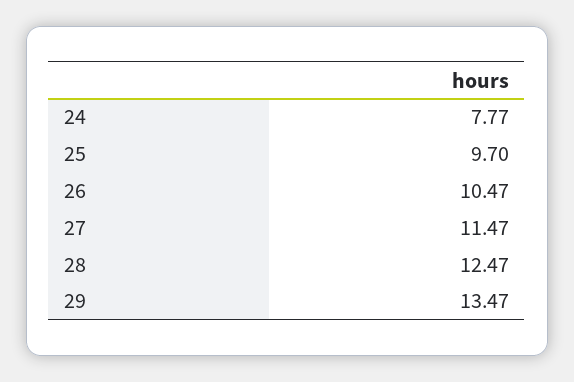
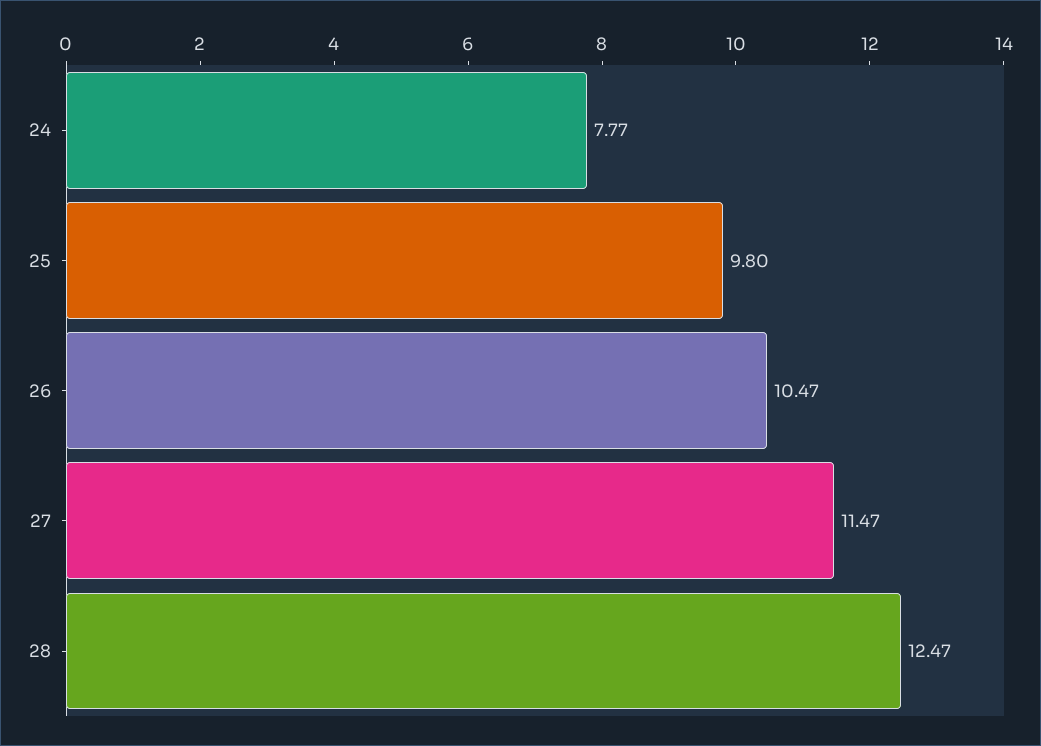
25: 9.7 -> 9.8
29: 13.47 -> none

